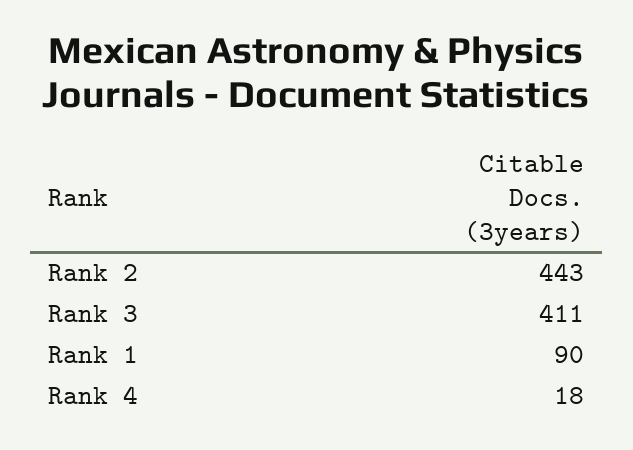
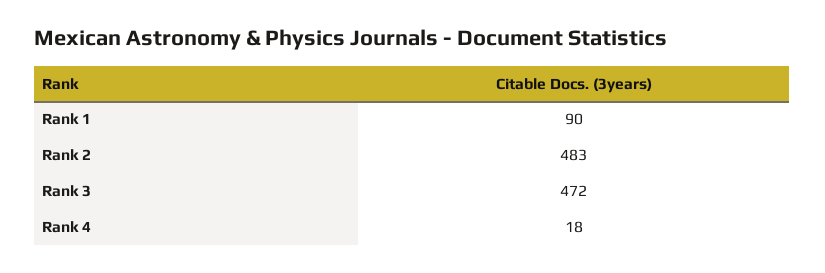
Rank 2: 443 -> 483
Rank 3: 411 -> 472

